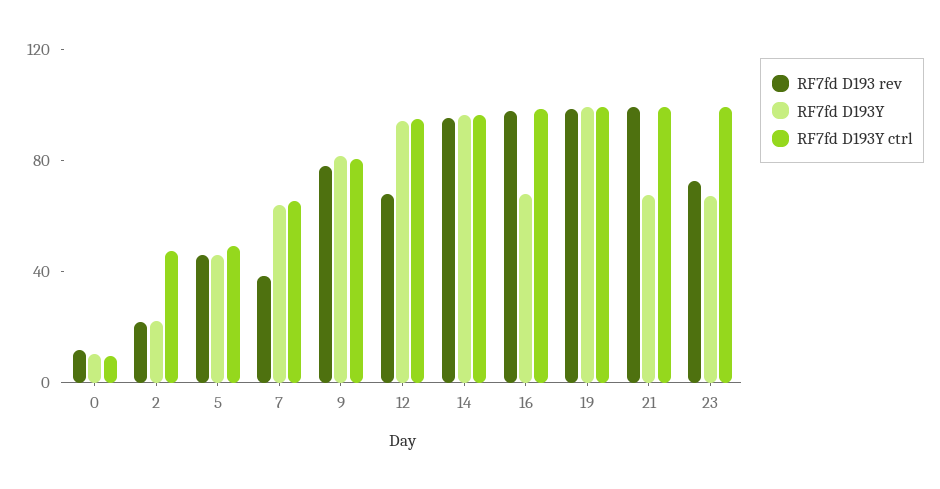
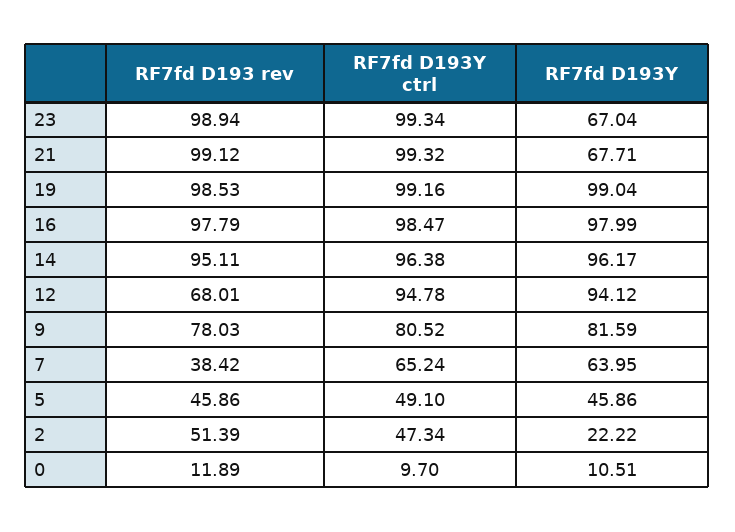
RF7fd D193 rev, 2: 20 -> 51.39
RF7fd D193Y, 16: 70 -> 97.99
RF7fd D193 rev, 23: 70 -> 98.94

